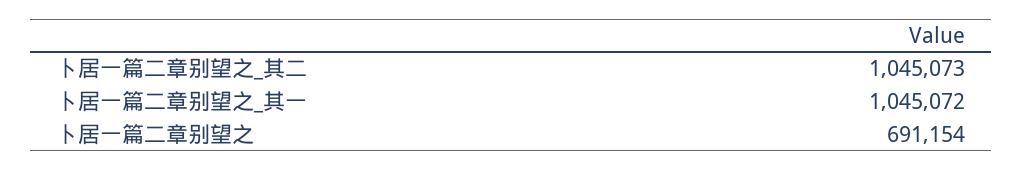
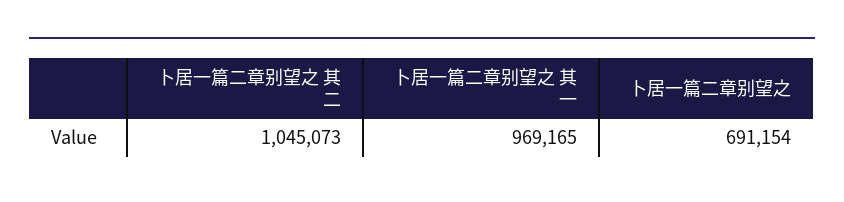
卜居一篇二章别望之_其一: 1045072 -> 969165

